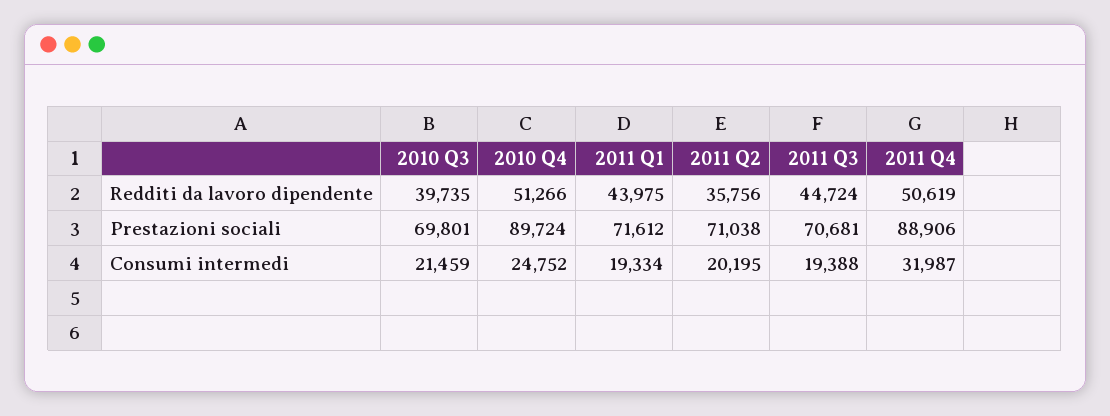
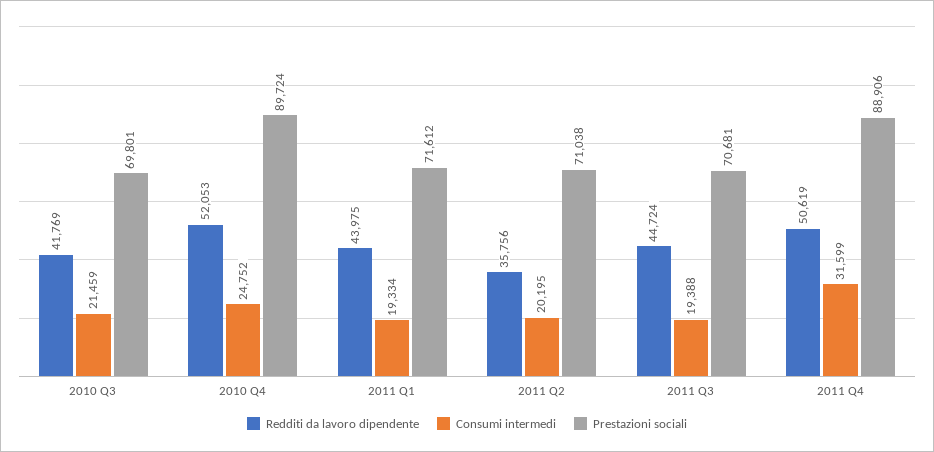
Redditi da lavoro dipendente, 2010 Q3: 39735 -> 41769
Redditi da lavoro dipendente, 2010 Q4: 51266 -> 52053
Consumi intermedi, 2011 Q4: 31987 -> 31599

